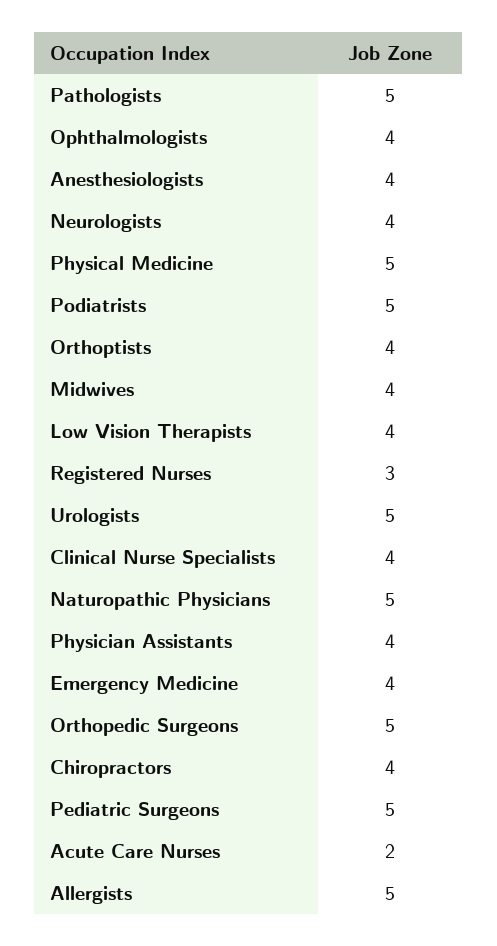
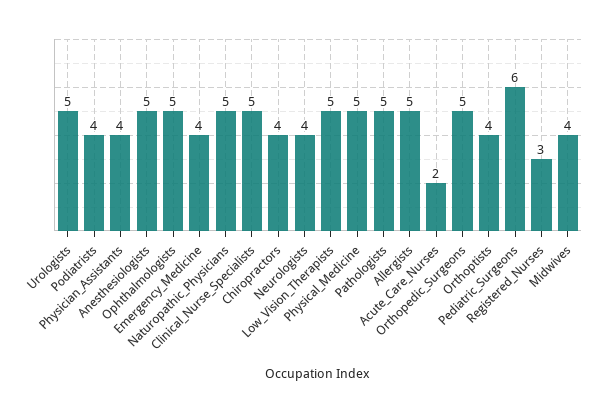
Ophthalmologists: 4 -> 5
Anesthesiologists: 4 -> 5
Podiatrists: 5 -> 4
Low Vision Therapists: 4 -> 5
Clinical Nurse Specialists: 4 -> 5
Pediatric Surgeons: 5 -> 6

